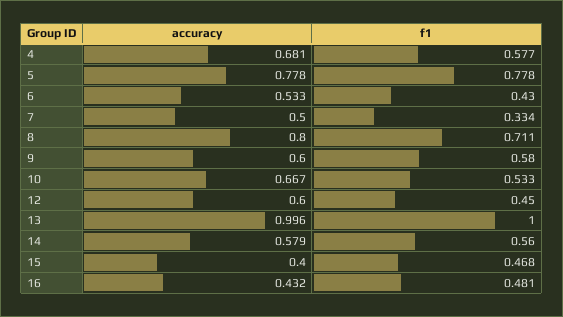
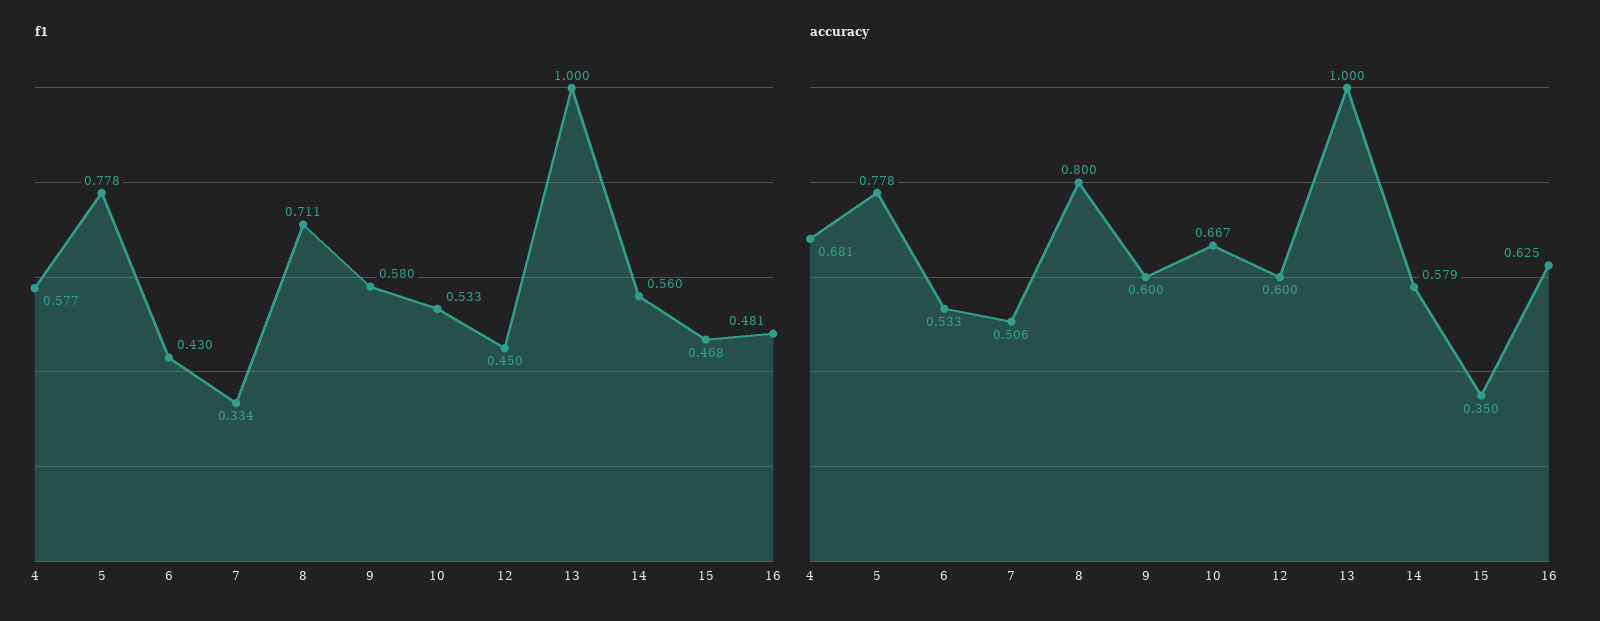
accuracy, 7: 0.5 -> 0.506
accuracy, 13: 0.996 -> 1
accuracy, 15: 0.4 -> 0.35
accuracy, 16: 0.432 -> 0.625

